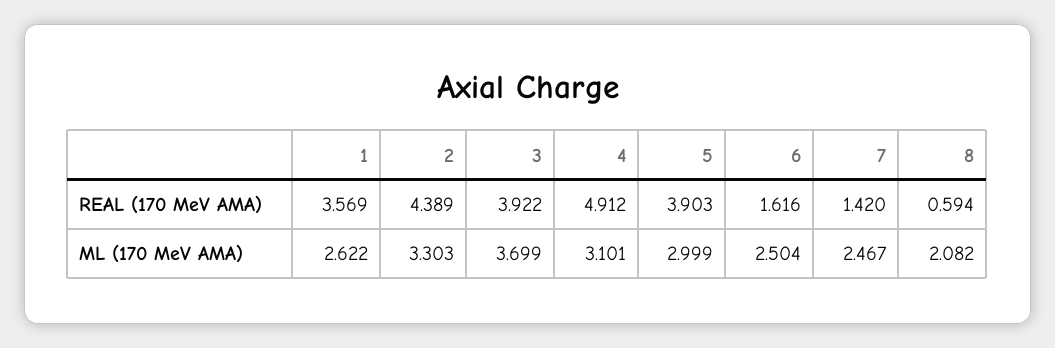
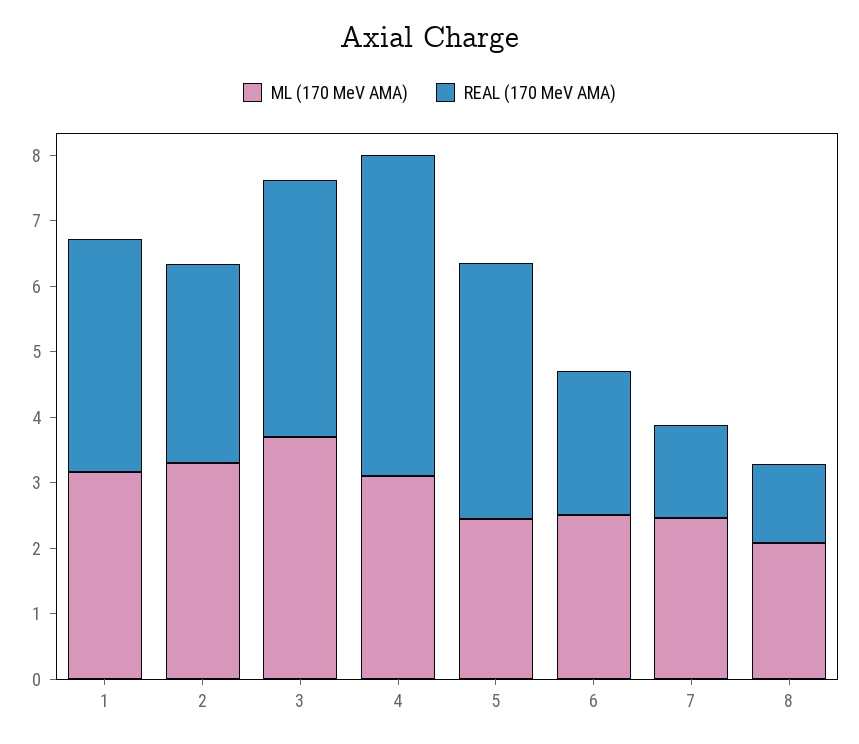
REAL (170 MeV AMA), 2: 4.389 -> 3
REAL (170 MeV AMA), 6: 1.616 -> 2.2
REAL (170 MeV AMA), 8: 0.594 -> 1.2
ML (170 MeV AMA), 1: 2.622 -> 3.2
ML (170 MeV AMA), 5: 2.999 -> 2.4

